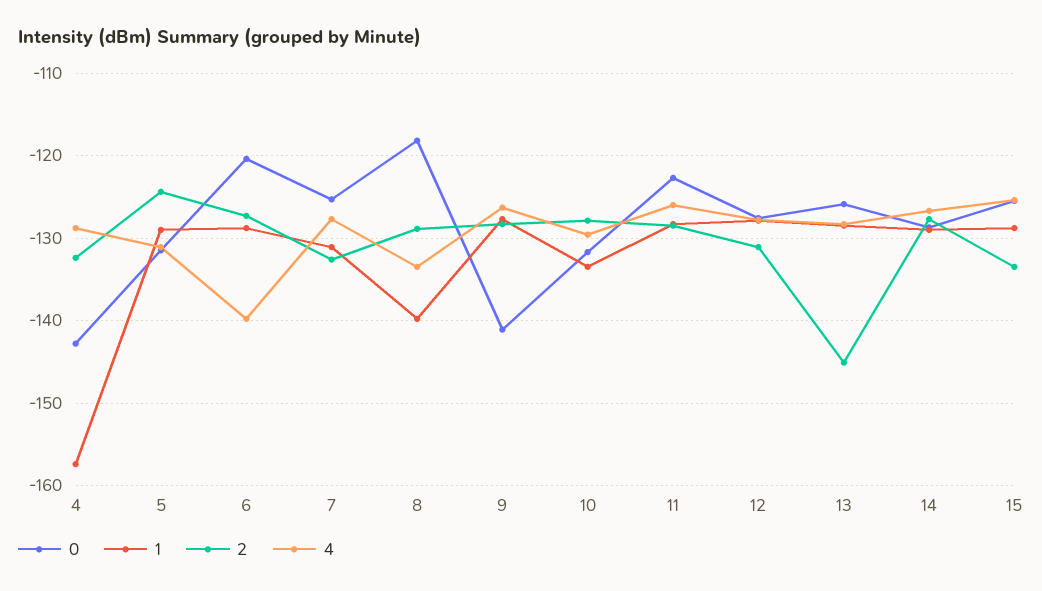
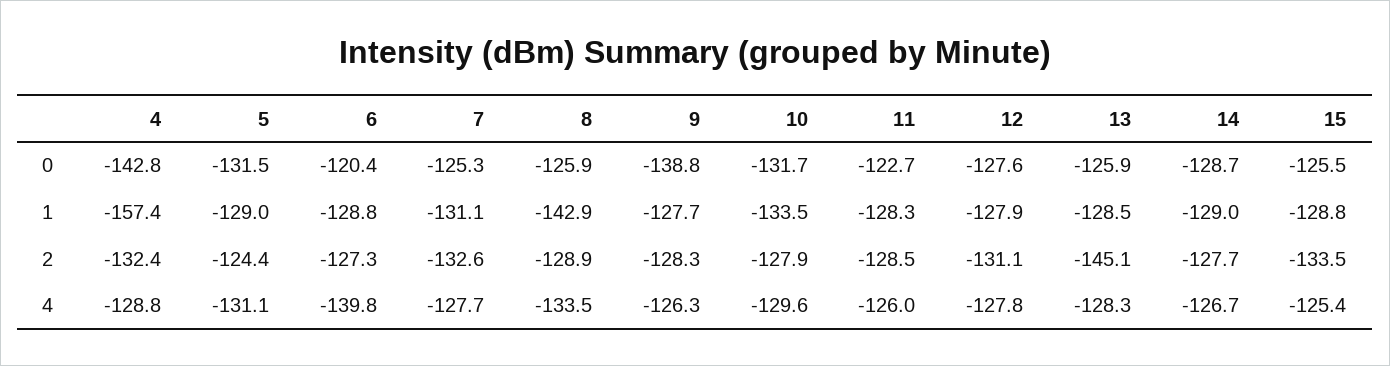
0, 8: -118 -> -125.9
1, 8: -140 -> -142.9
0, 9: -141 -> -138.8

